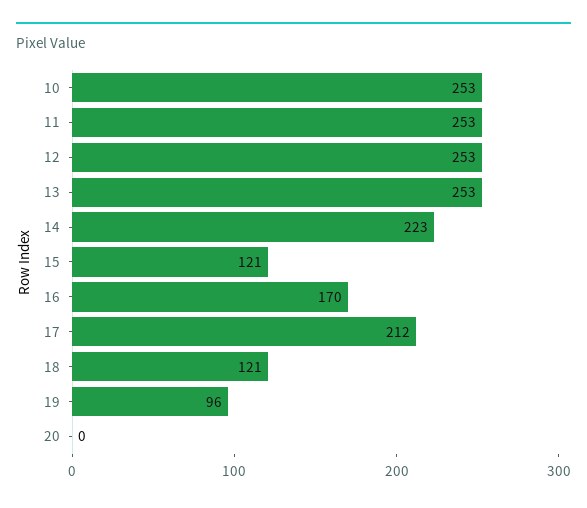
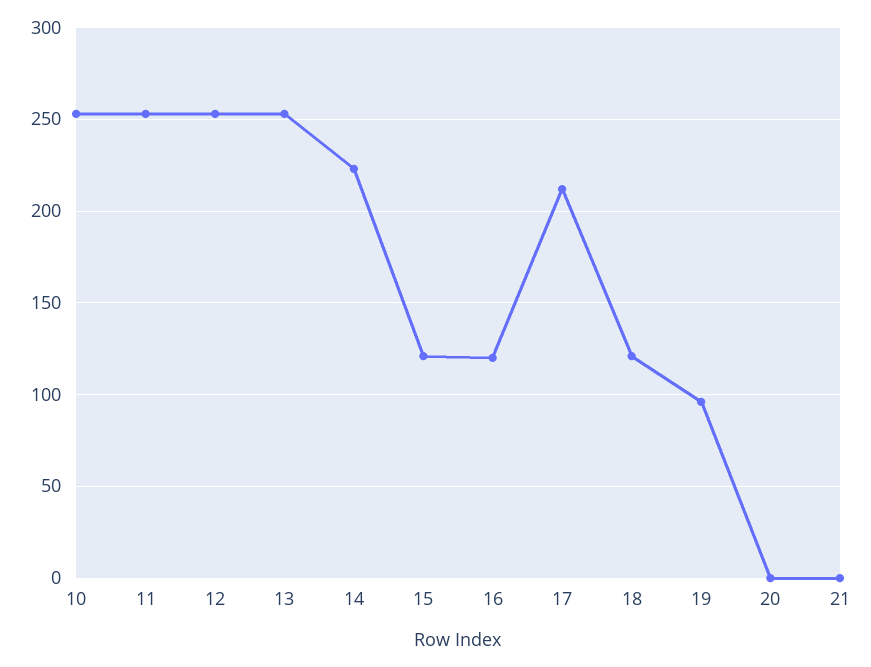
16: 170 -> 120
21: none -> 0

